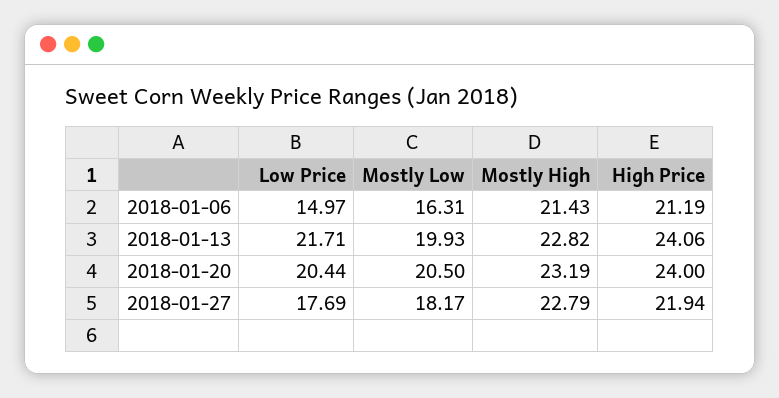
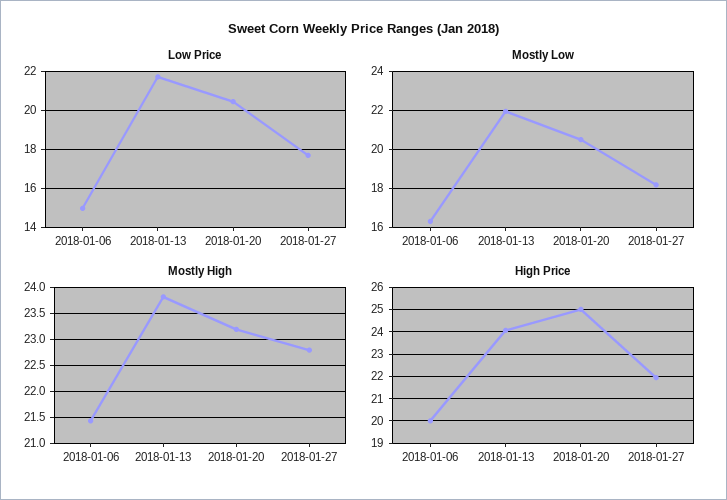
High Price, 2018-01-06: 21.19 -> 20
Mostly Low, 2018-01-13: 19.93 -> 22
Mostly High, 2018-01-13: 22.82 -> 23.75
High Price, 2018-01-20: 24 -> 25

